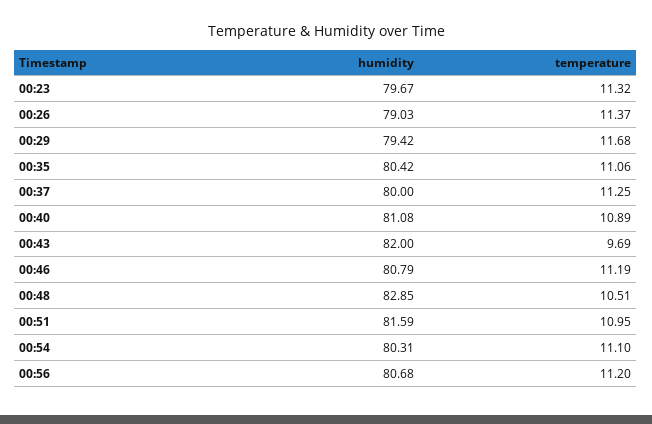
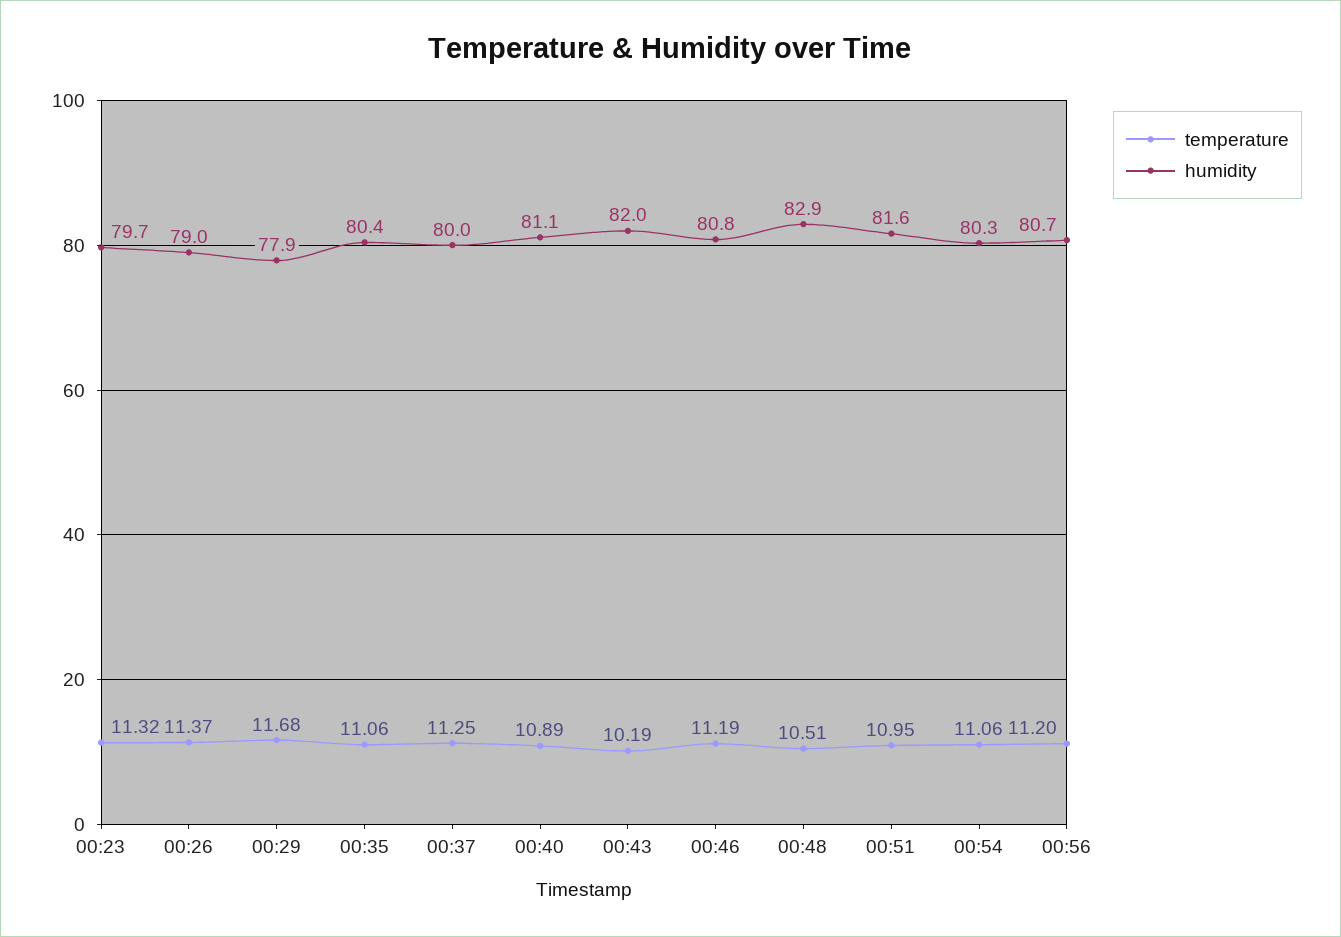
humidity, 00:29: 79.42 -> 77.9
temperature, 00:43: 9.69 -> 10.19
temperature, 00:54: 11.1 -> 11.06

